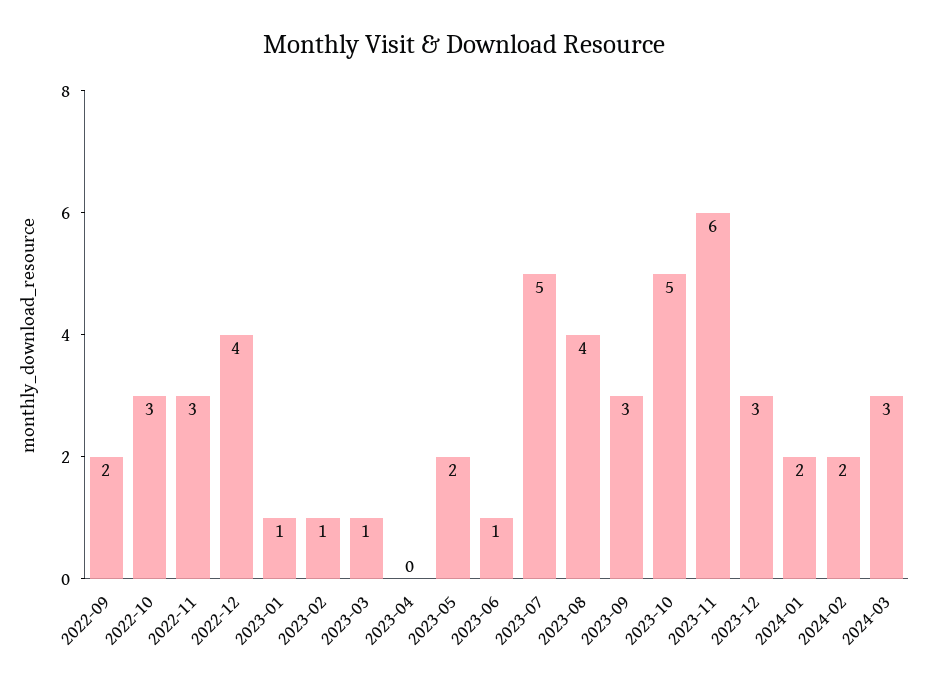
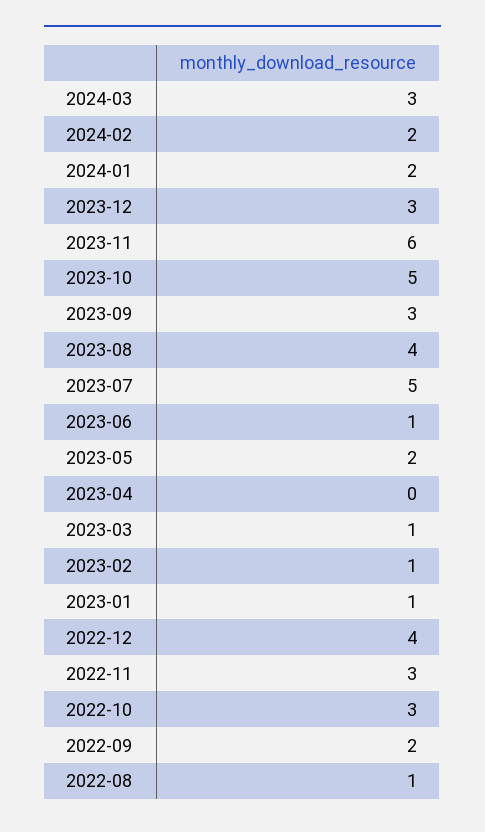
2022-08: none -> 1

